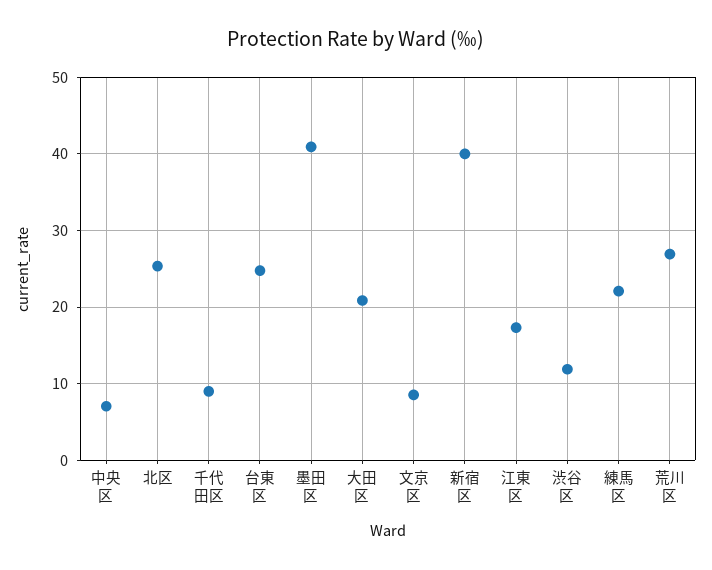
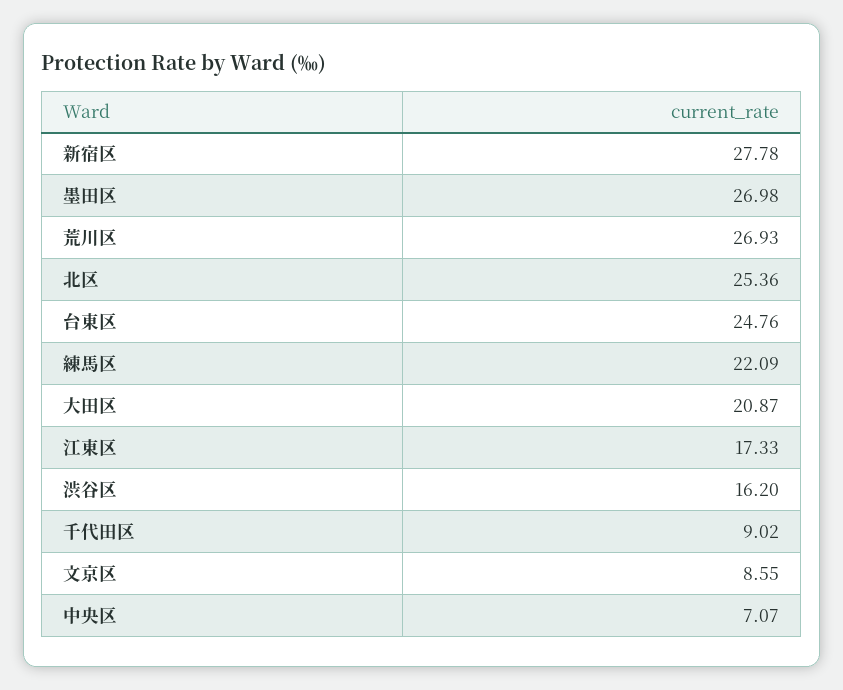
墨田区: 41 -> 26.98
新宿区: 40 -> 27.78
渋谷区: 12 -> 16.2

